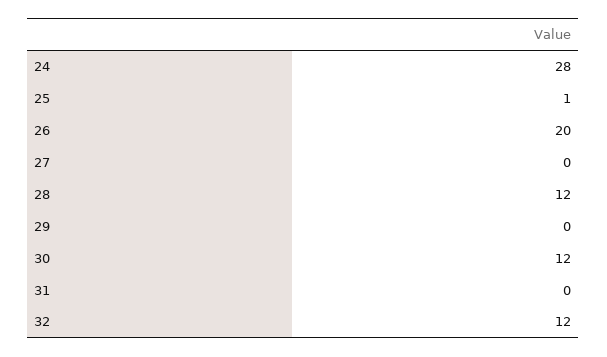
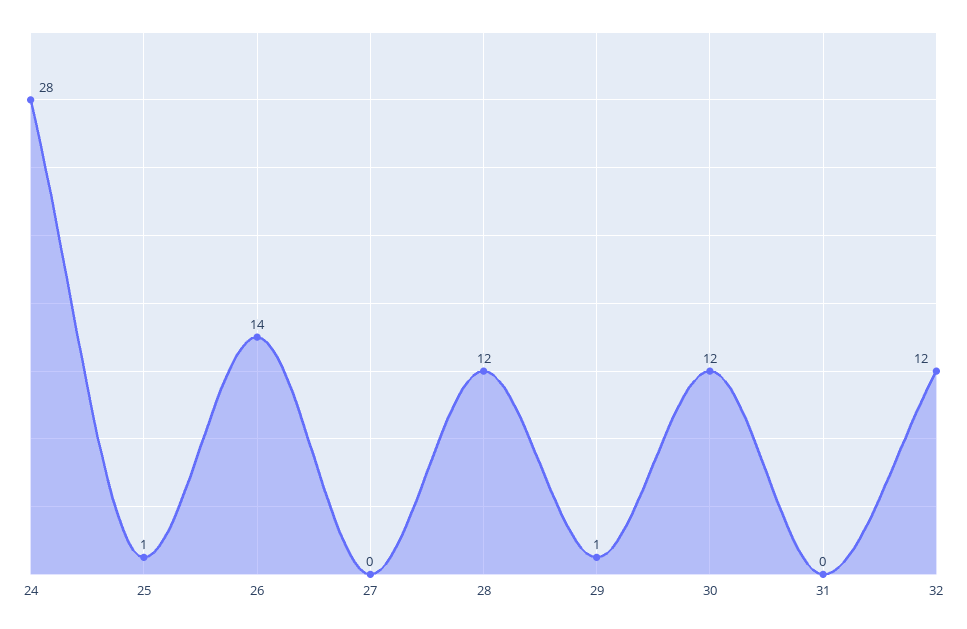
26: 20 -> 14
29: 0 -> 1

